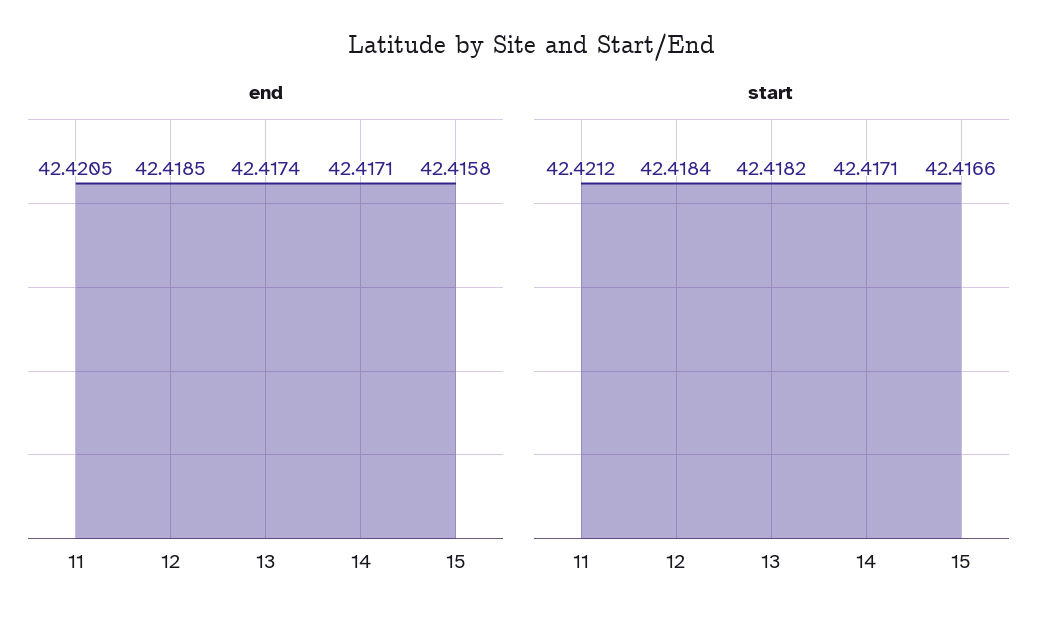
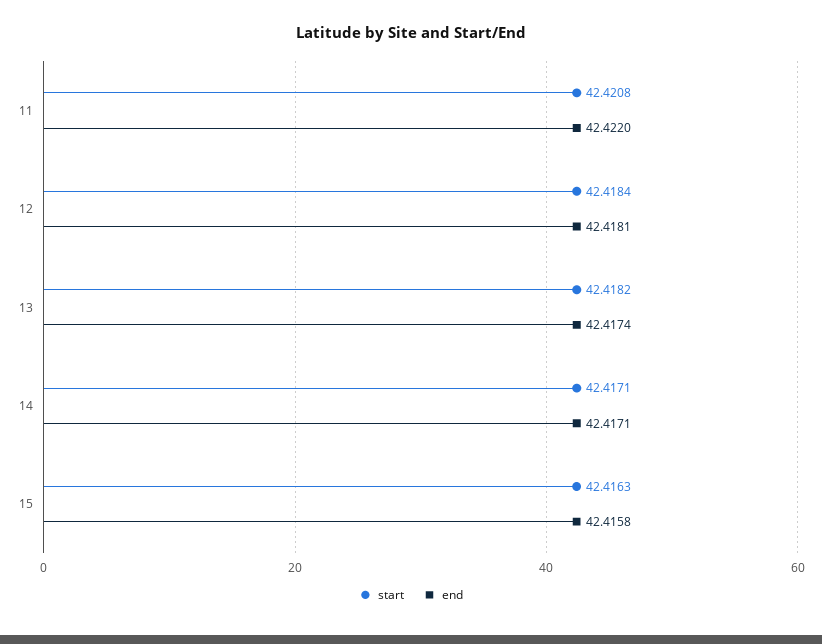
end, 11: 42.4205 -> 42.422
end, 12: 42.4185 -> 42.4181
start, 11: 42.4212 -> 42.4208
start, 15: 42.4166 -> 42.4163

